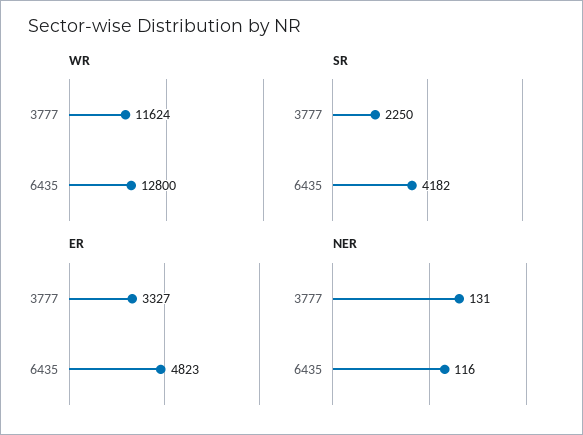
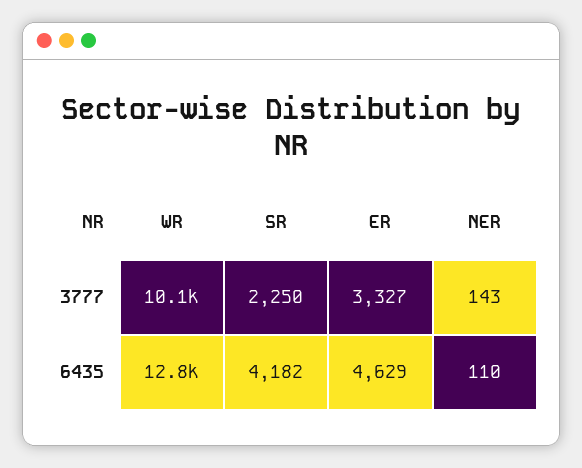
WR, 3777: 11624 -> 10100
ER, 6435: 4823 -> 4629
NER, 3777: 131 -> 143
NER, 6435: 116 -> 110

